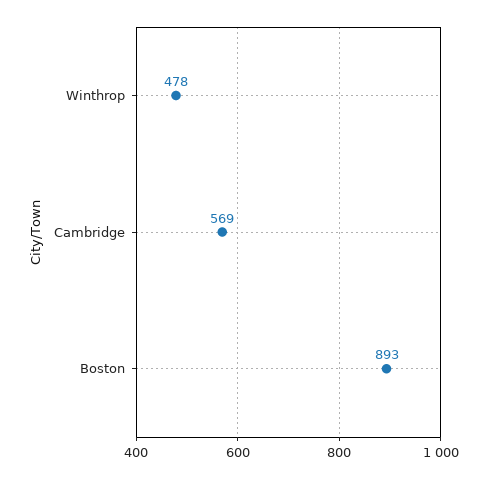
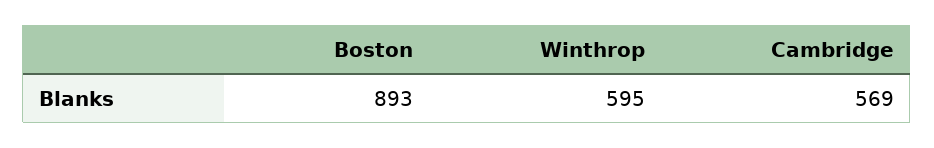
Winthrop: 478 -> 595

